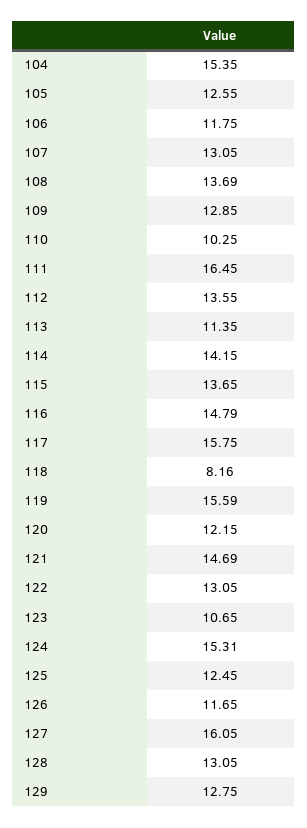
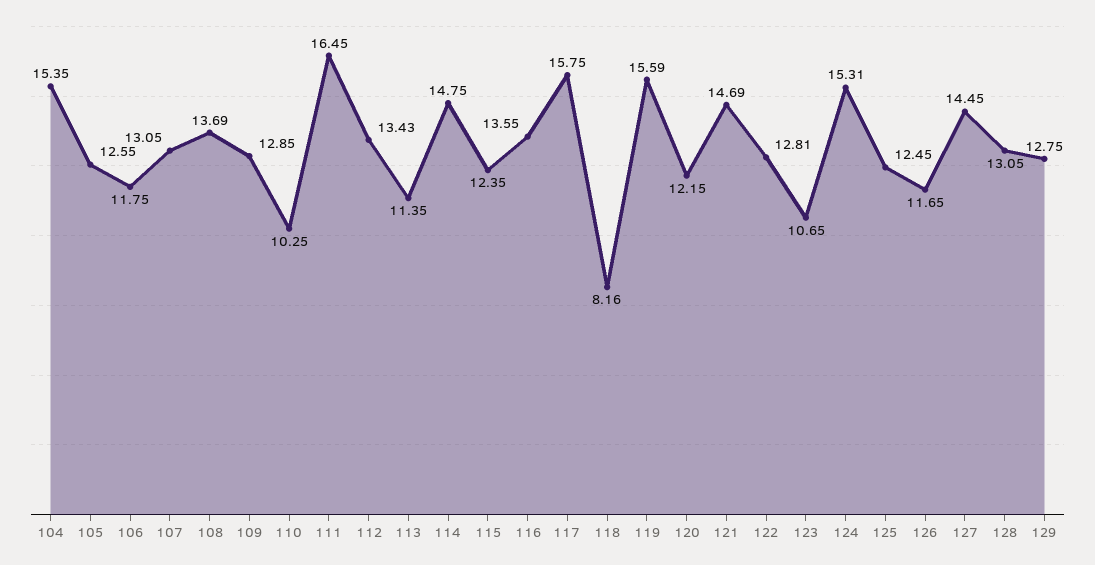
112: 13.55 -> 13.43
114: 14.15 -> 14.75
115: 13.65 -> 12.35
116: 14.79 -> 13.55
122: 13.05 -> 12.81
127: 16.05 -> 14.45

